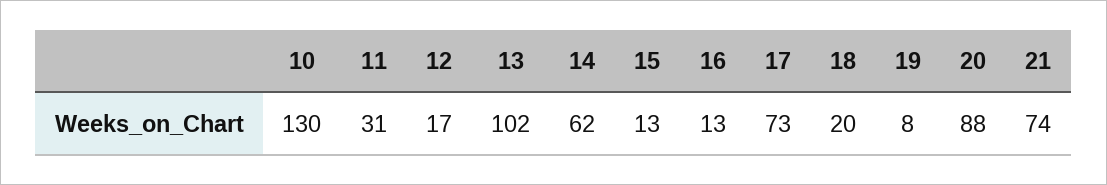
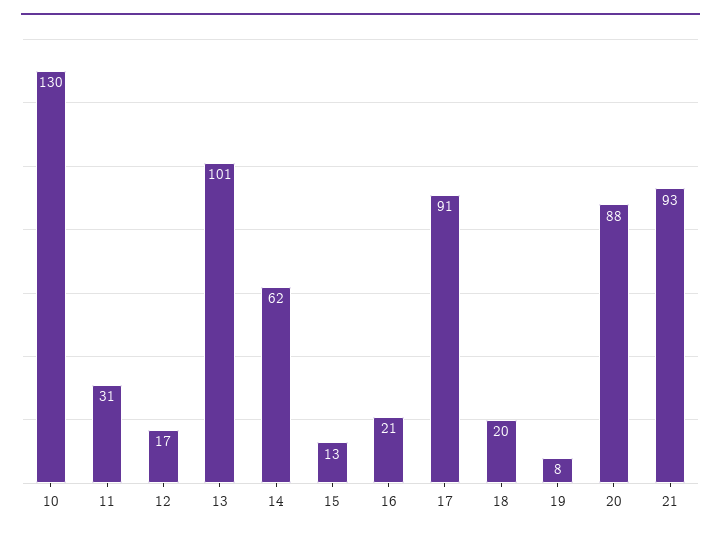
13: 102 -> 101
16: 13 -> 21
17: 73 -> 91
21: 74 -> 93

